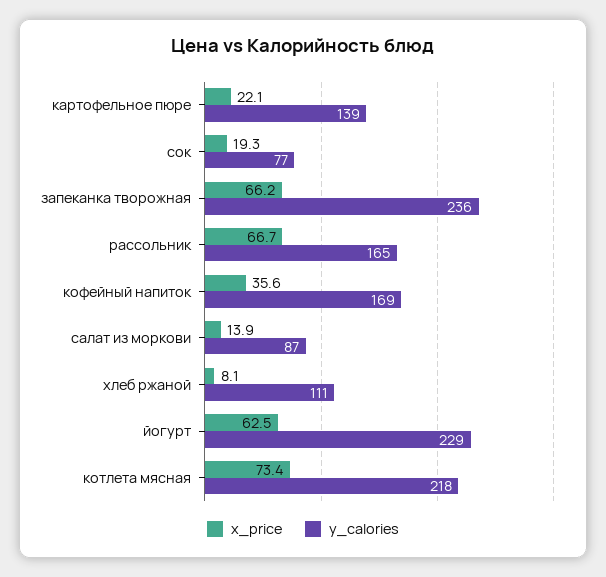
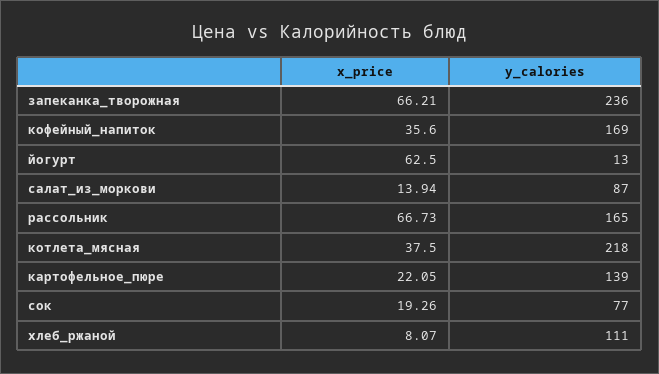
y_calories, йогурт: 229 -> 13
x_price, котлета мясная: 73.4 -> 37.5

